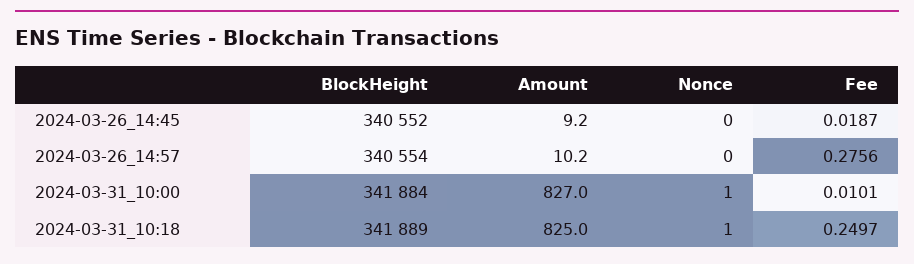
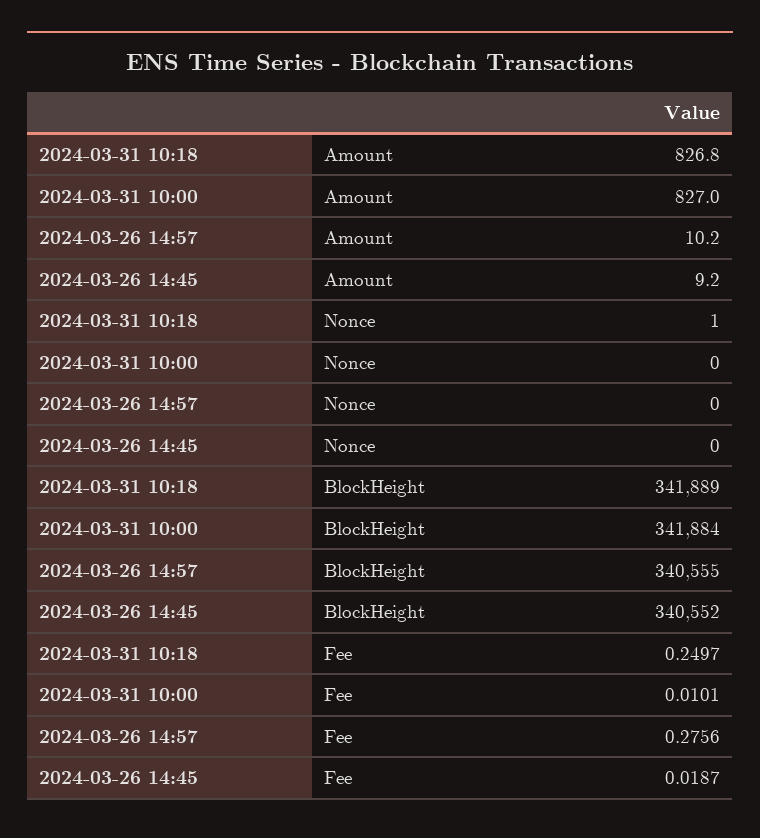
BlockHeight, 2024-03-26_14:57: 340554 -> 340555
Nonce, 2024-03-31_10:00: 1 -> 0
Amount, 2024-03-31_10:18: 825 -> 826.8

